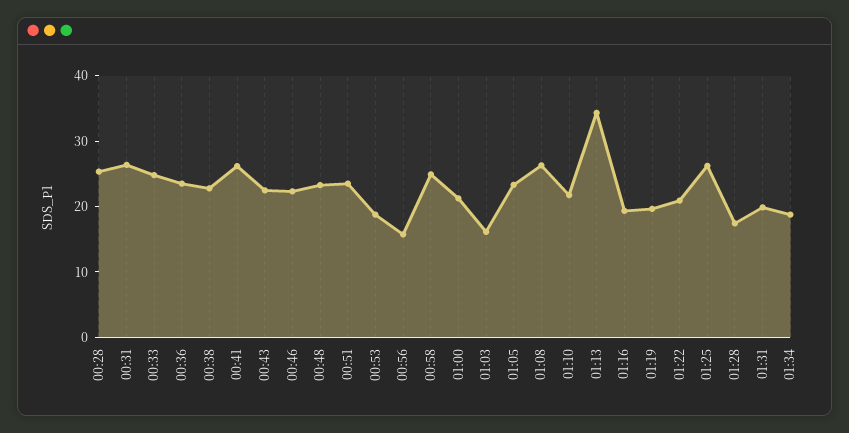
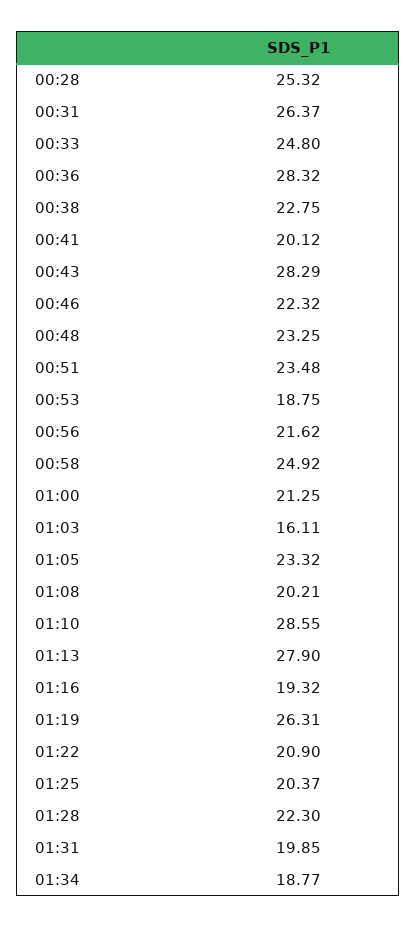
00:36: 24 -> 28.32
00:41: 26 -> 20.12
00:43: 22 -> 28.29
00:56: 16 -> 21.62
01:08: 26 -> 20.21
01:10: 22 -> 28.55
01:13: 34 -> 27.9
01:19: 20 -> 26.31
01:25: 26 -> 20.37
01:28: 18 -> 22.3

